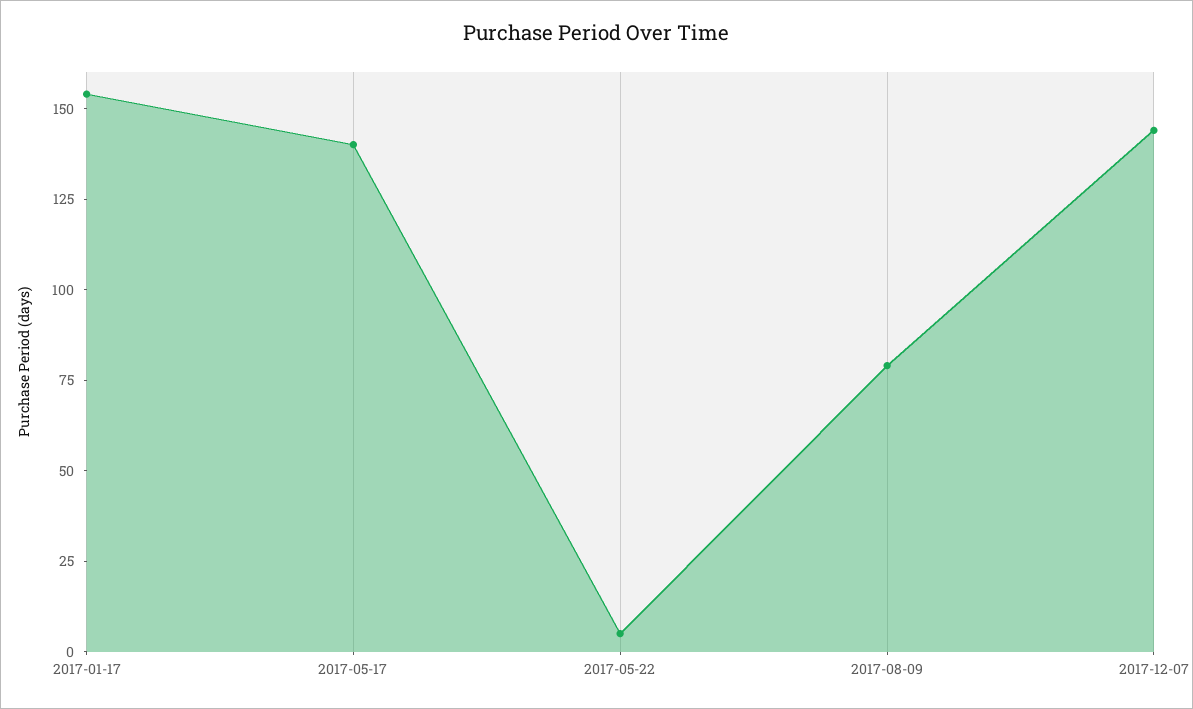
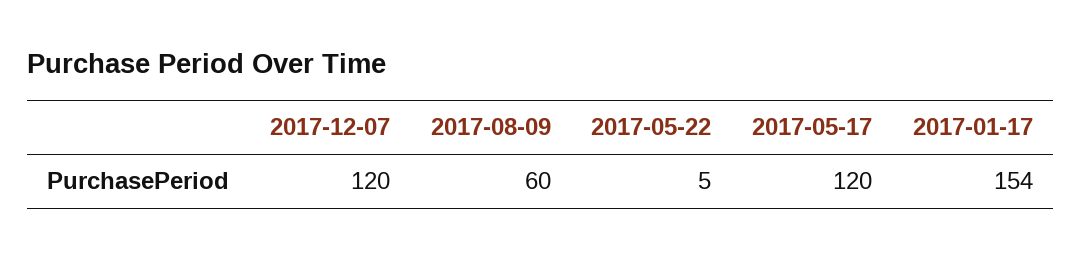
2017-05-17: 140 -> 120
2017-08-09: 80 -> 60
2017-12-07: 145 -> 120

